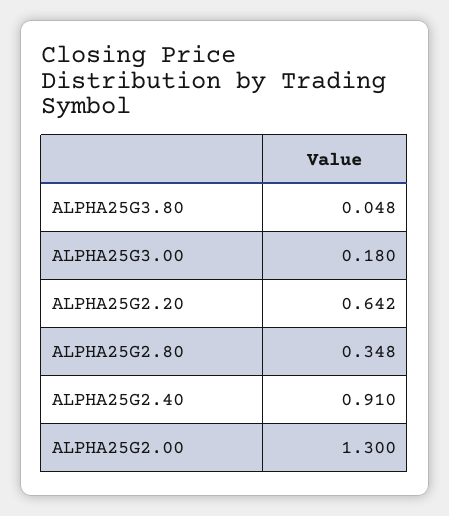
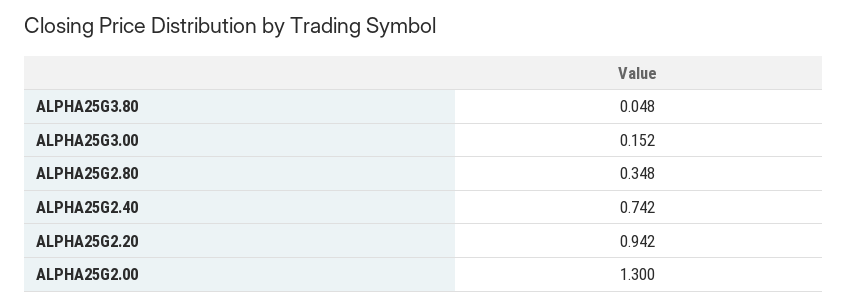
ALPHA25G3.00: 0.18 -> 0.152
ALPHA25G2.20: 0.642 -> 0.942
ALPHA25G2.40: 0.91 -> 0.742

